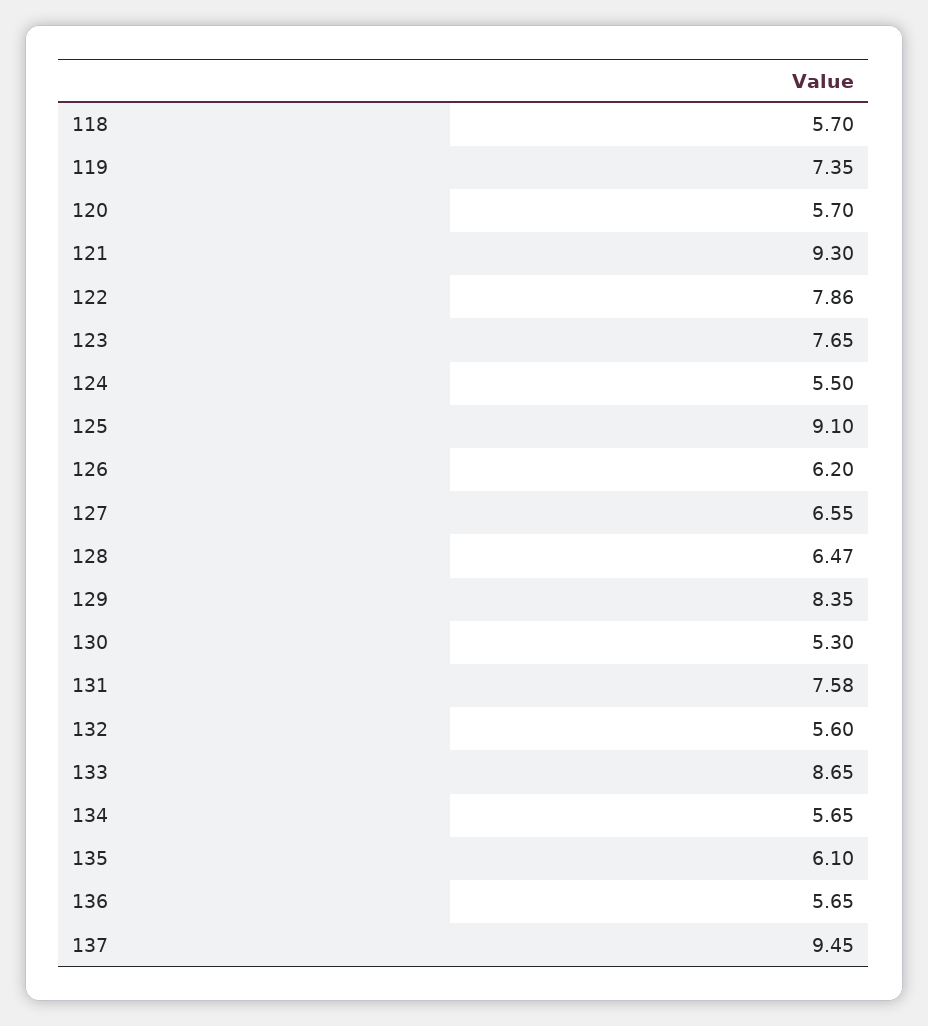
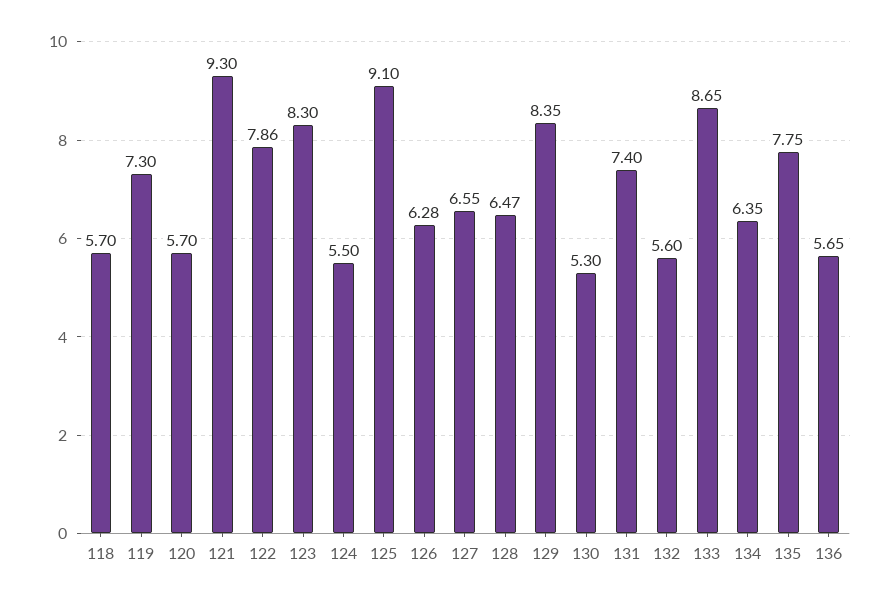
119: 7.35 -> 7.3
123: 7.65 -> 8.3
126: 6.2 -> 6.28
131: 7.58 -> 7.4
134: 5.65 -> 6.35
135: 6.1 -> 7.75
137: 9.45 -> none

